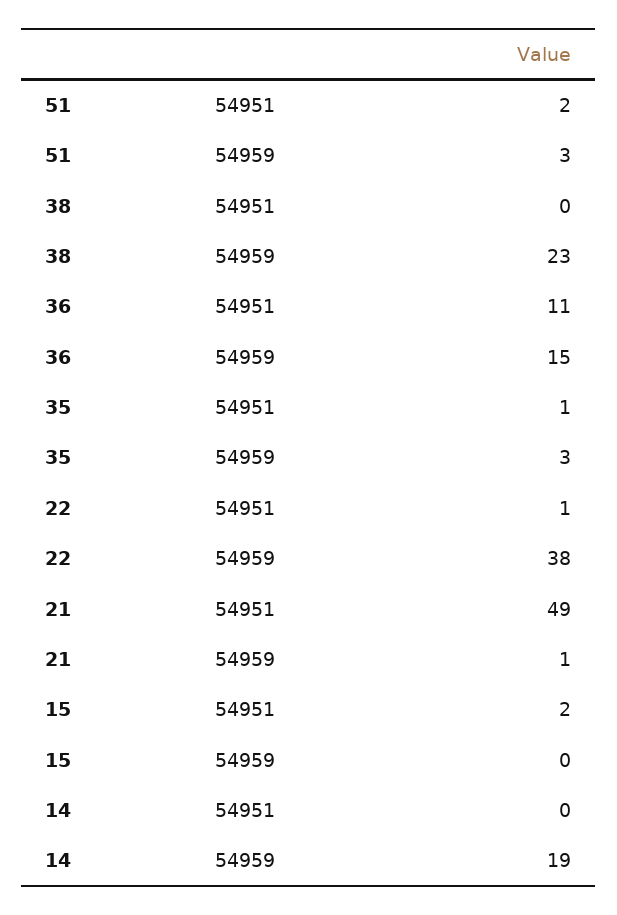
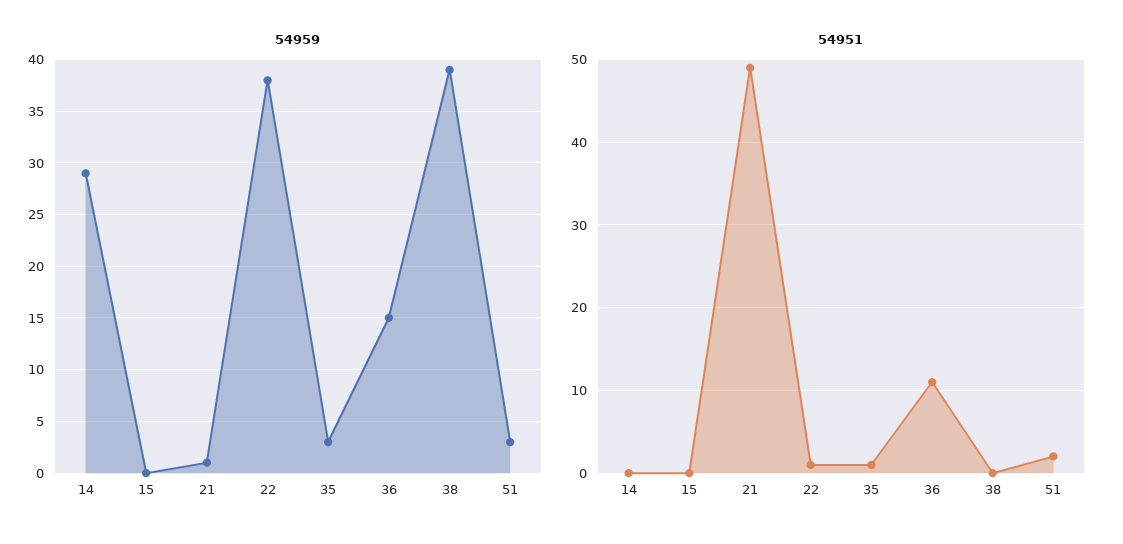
54959, 38: 23 -> 39
54951, 15: 2 -> 0
54959, 14: 19 -> 29

